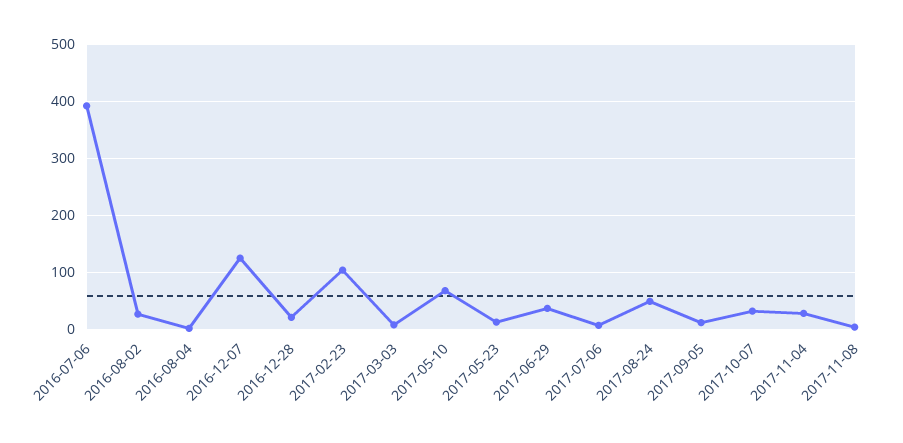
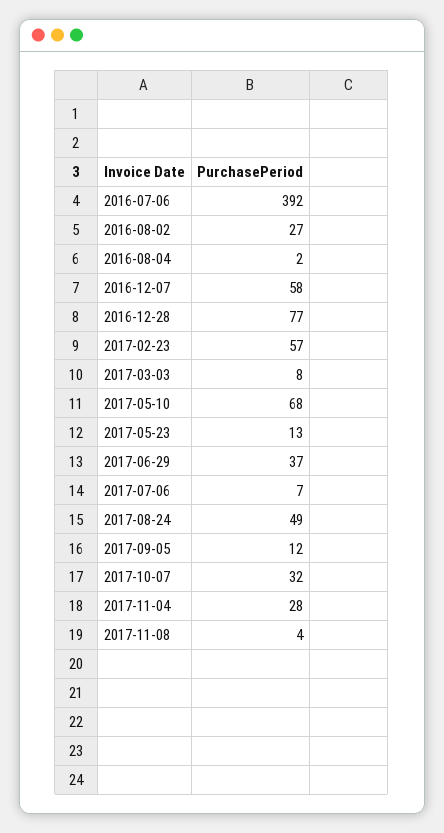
2016-12-07: 120 -> 58
2016-12-28: 20 -> 77
2017-02-23: 100 -> 57

